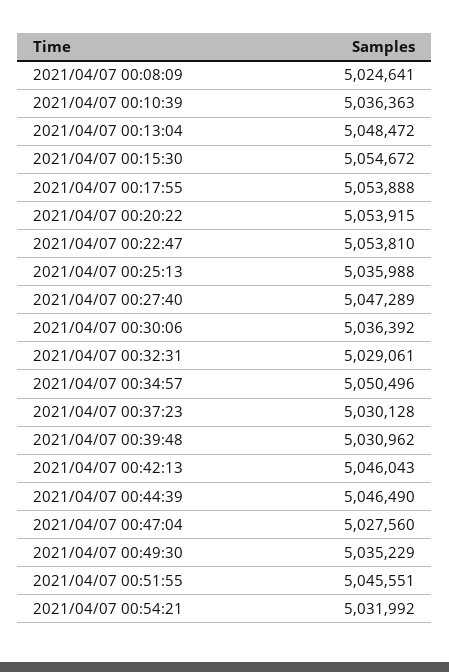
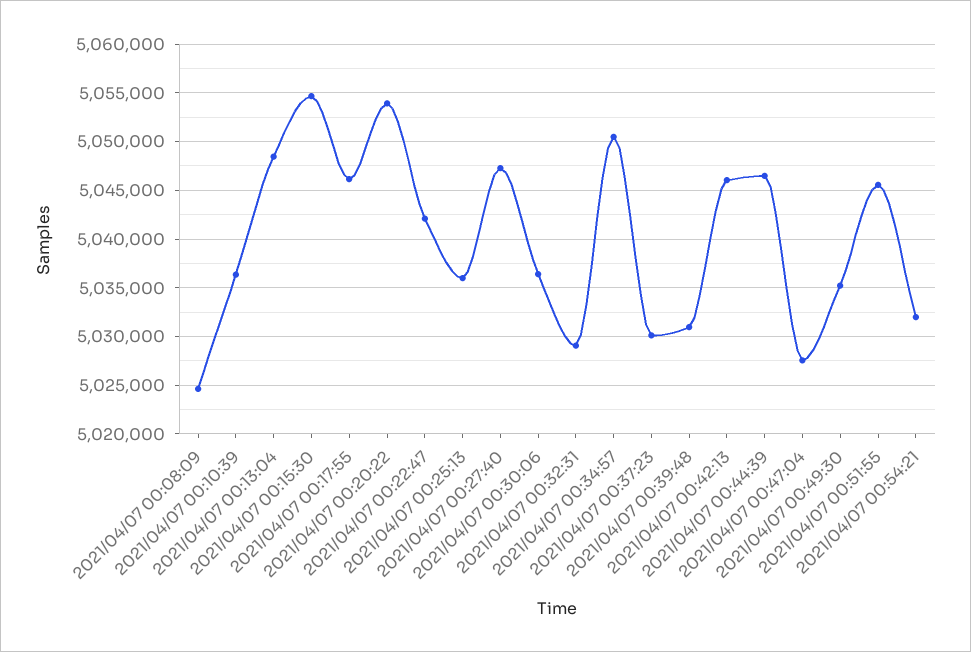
2021/04/07 00:17:55: 5053888 -> 5046000
2021/04/07 00:22:47: 5053810 -> 5042000

